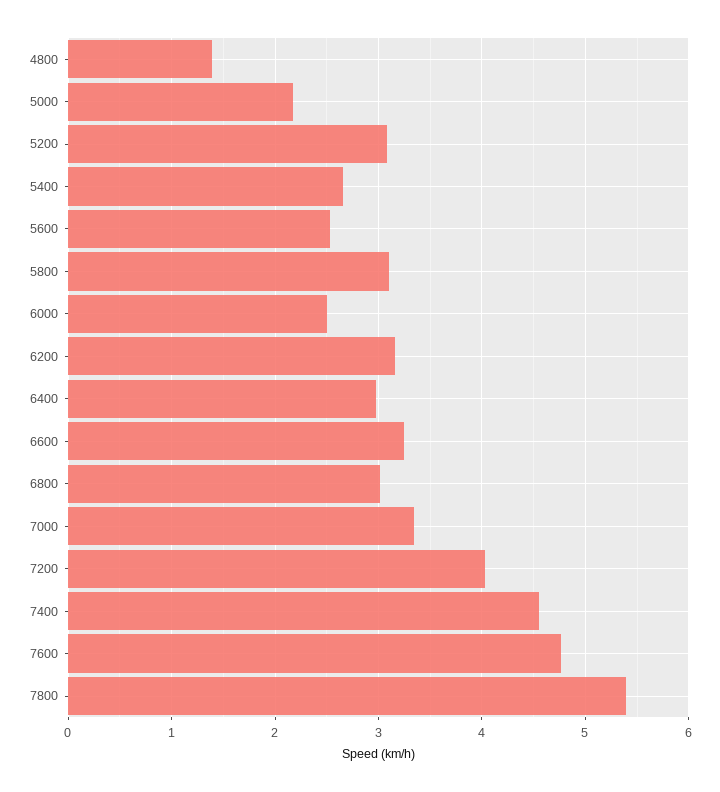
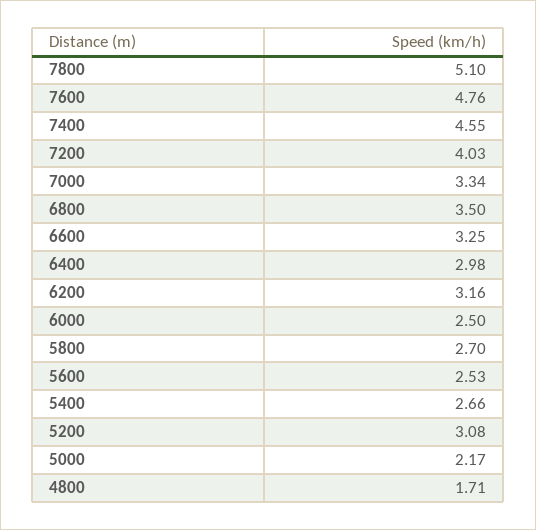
4800: 1.4 -> 1.71
5800: 3.1 -> 2.7
6800: 3 -> 3.5
7800: 5.4 -> 5.1

